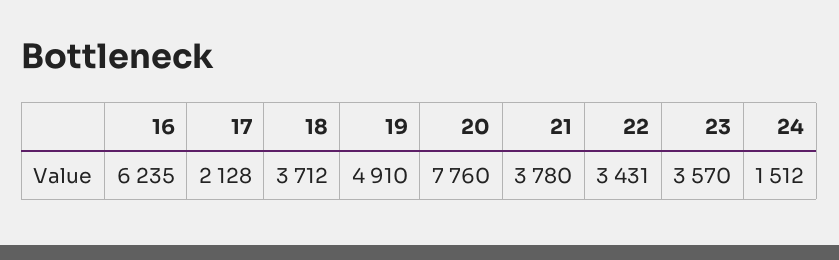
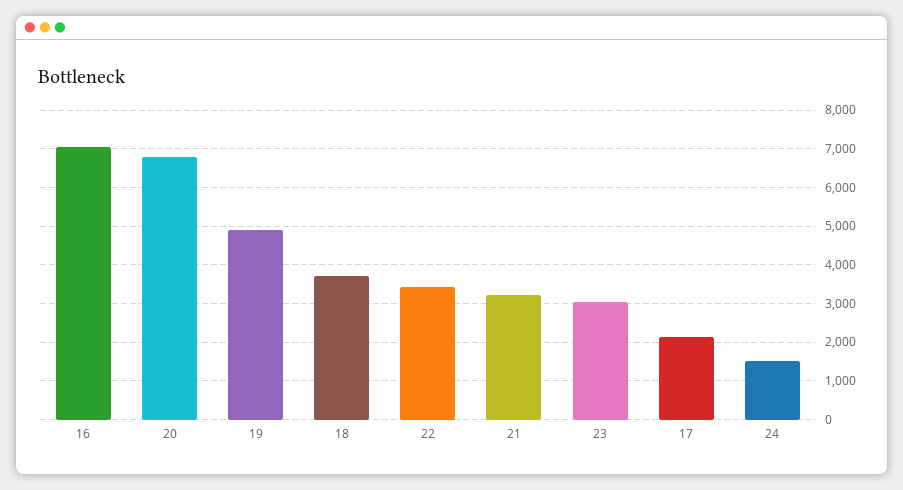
16: 6235 -> 7000
20: 7760 -> 6800
21: 3780 -> 3200
23: 3570 -> 3000

